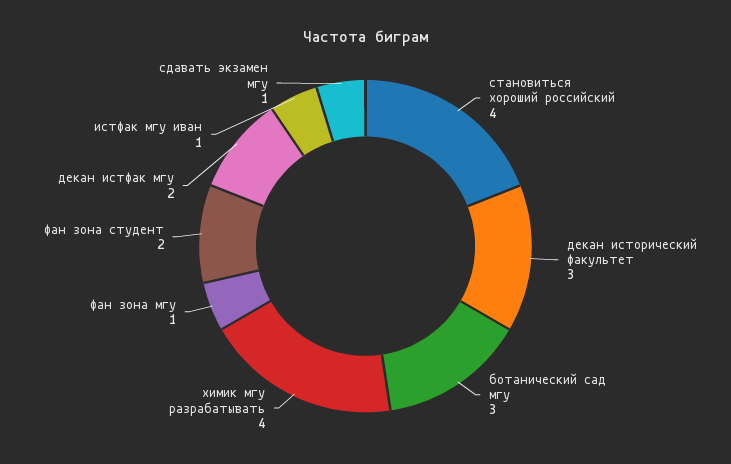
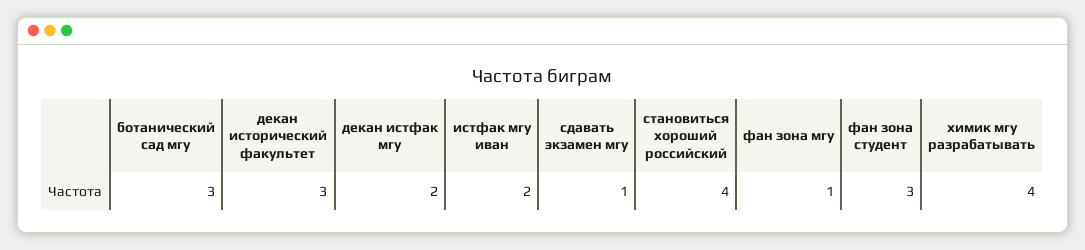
фан зона студент: 2 -> 3
истфак мгу иван: 1 -> 2

